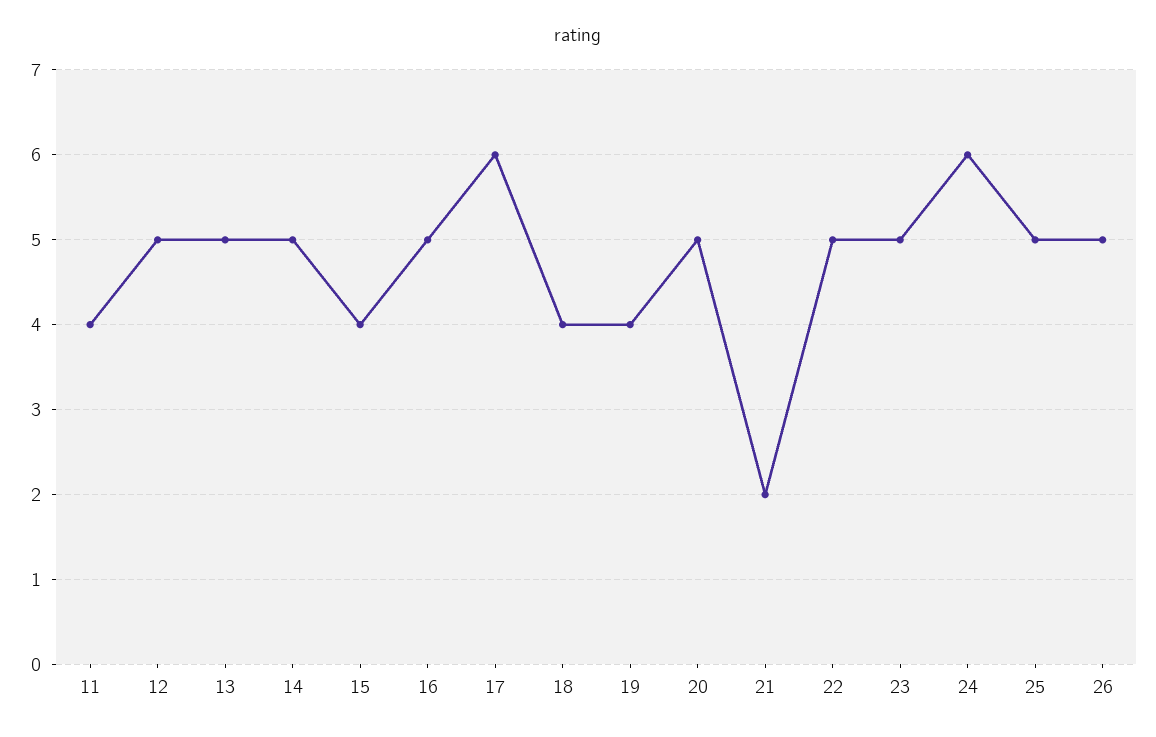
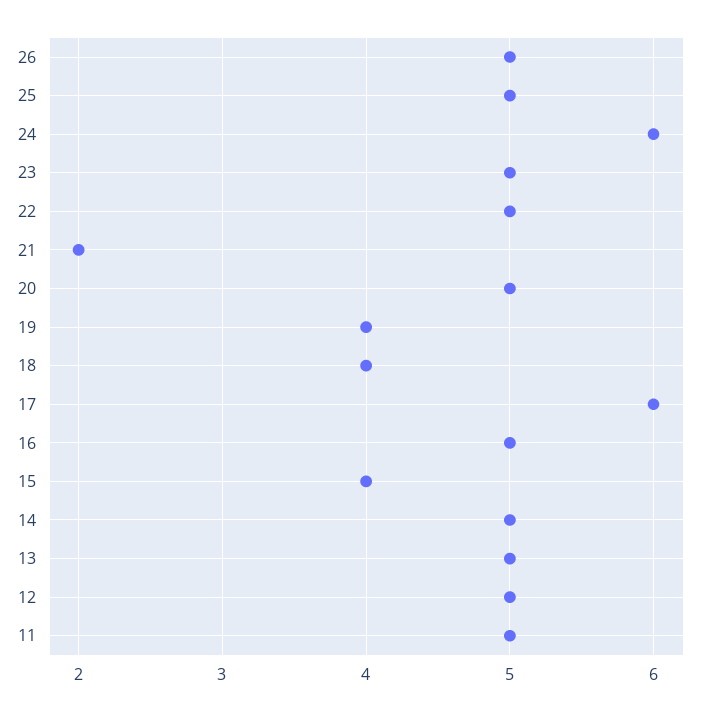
11: 4 -> 5

